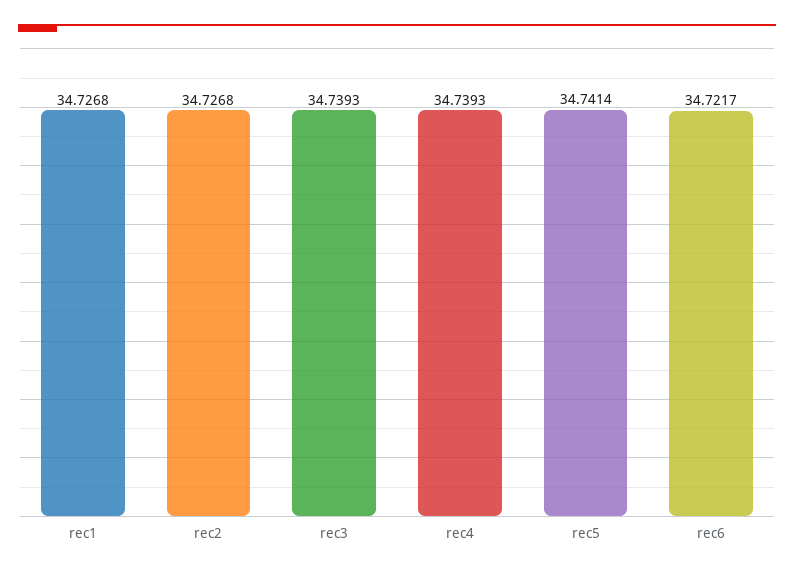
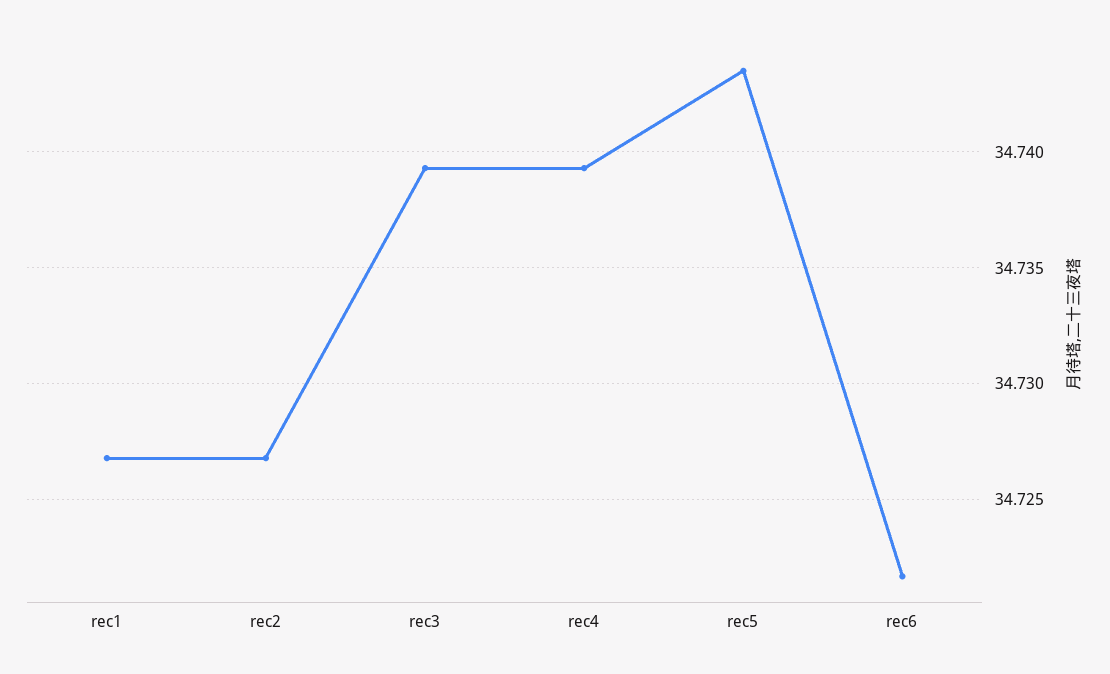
rec5: 34.7414 -> 34.7435

